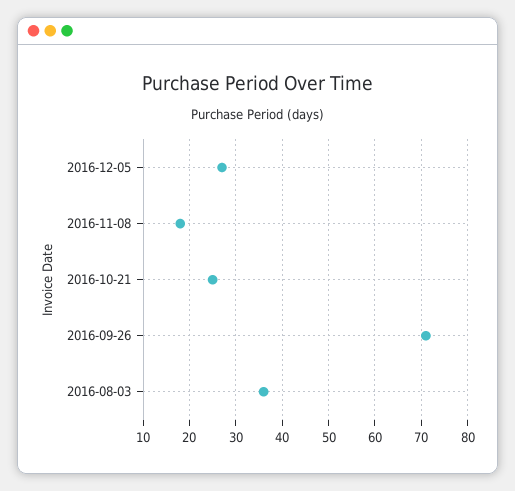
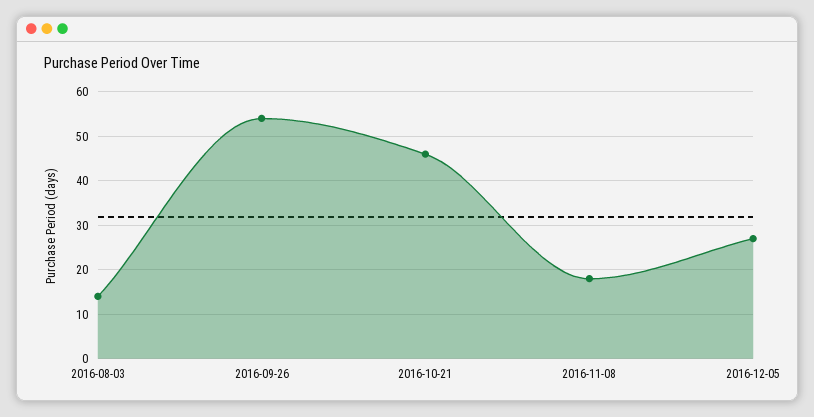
2016-10-21: 25 -> 45
2016-09-26: 70 -> 55
2016-08-03: 35 -> 15

